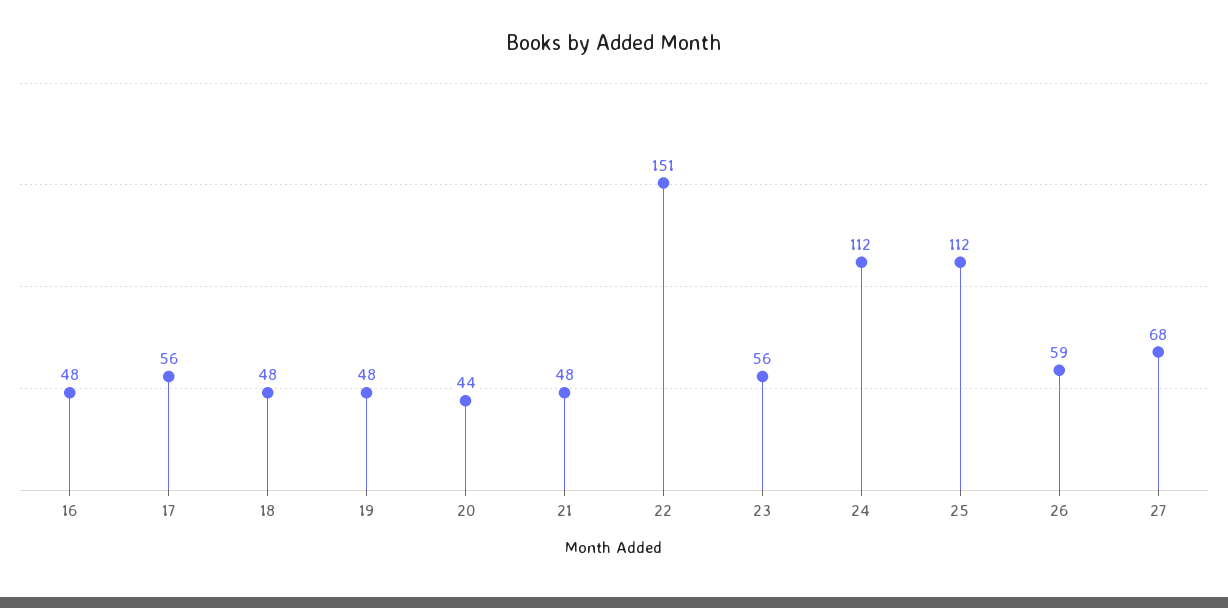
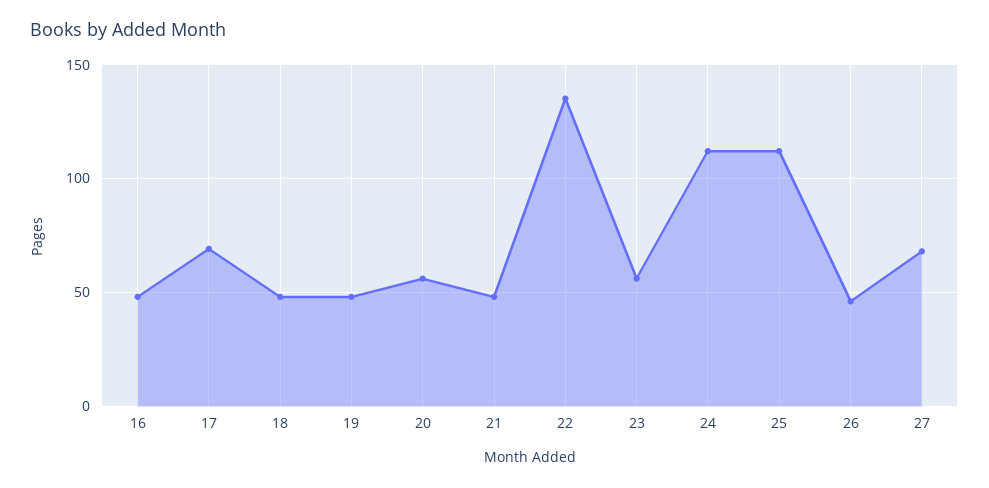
17: 56 -> 70
20: 44 -> 55
22: 151 -> 135
26: 59 -> 45

